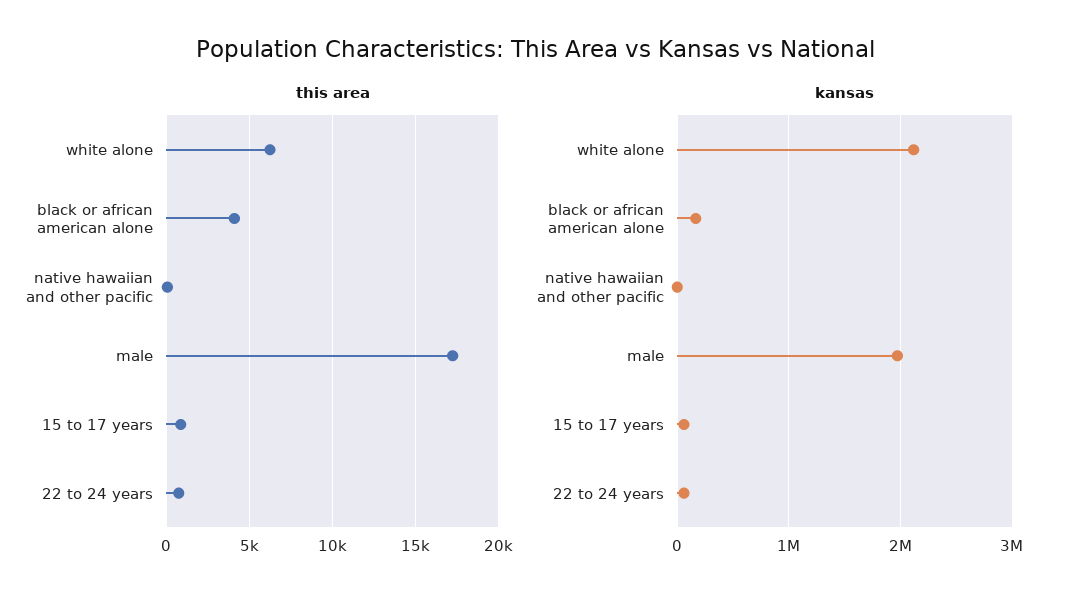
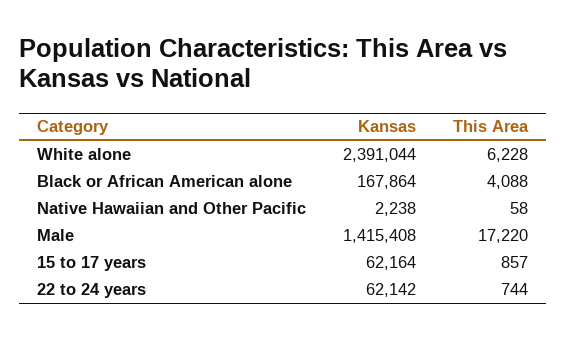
kansas, white alone: 2100000 -> 2391044
kansas, male: 2000000 -> 1415408

